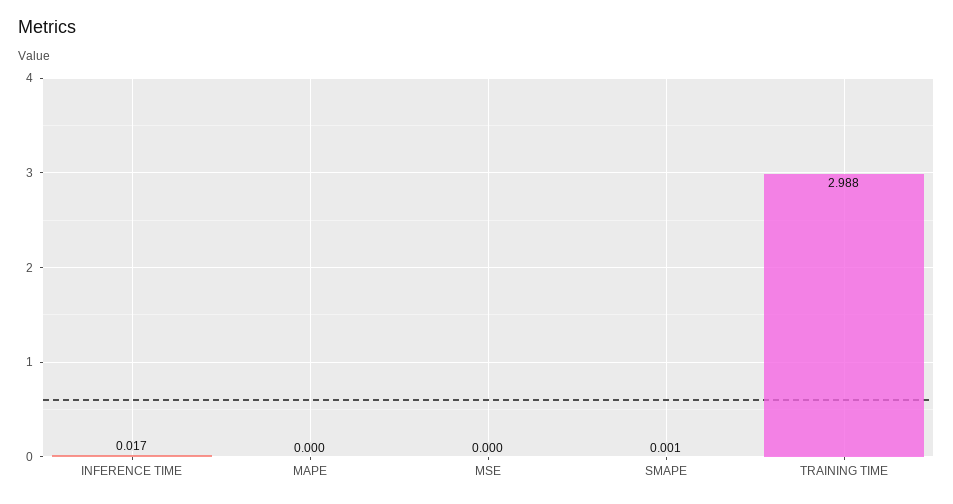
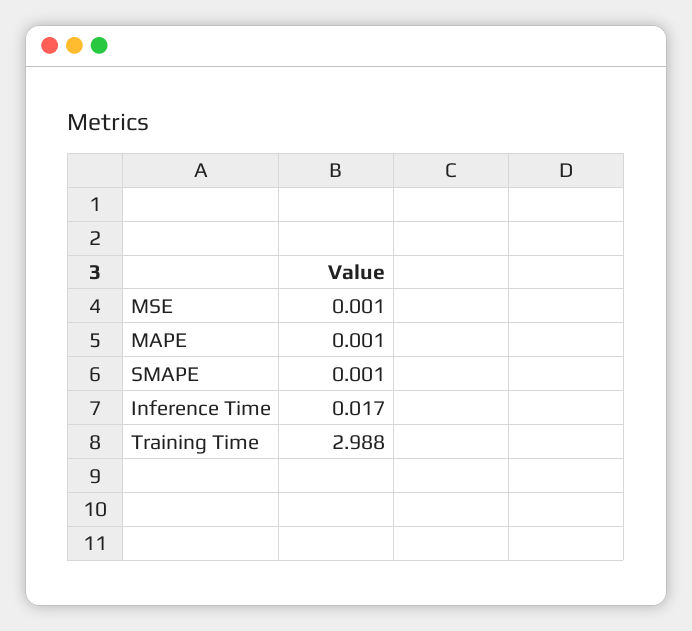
MAPE: 0 -> 0.001
MSE: 0 -> 0.001

